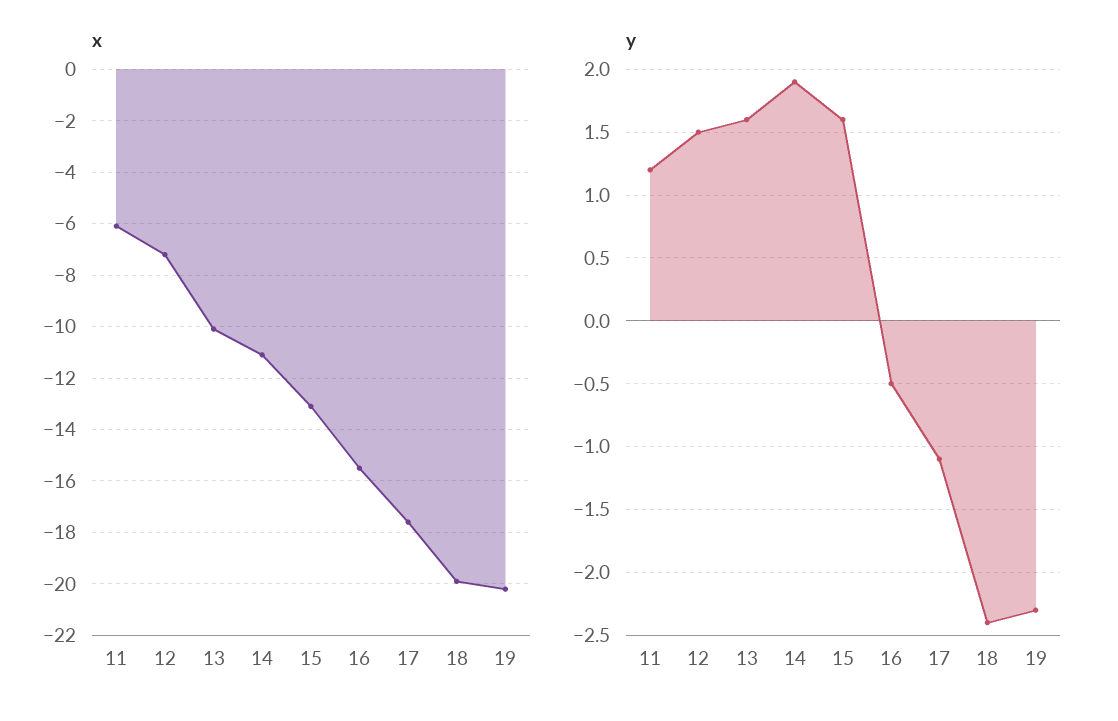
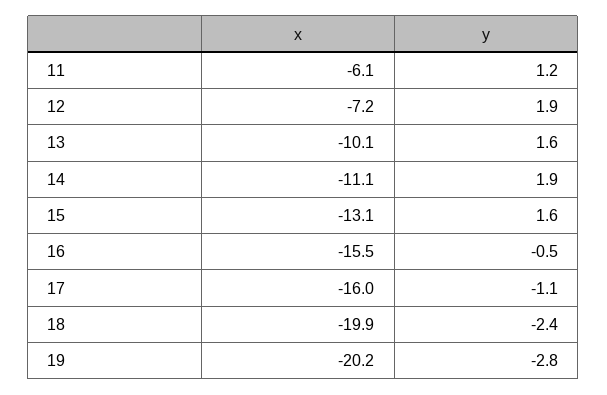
x, 17: -17.5 -> -16
y, 12: 1.5 -> 1.9
y, 19: -2.3 -> -2.8

